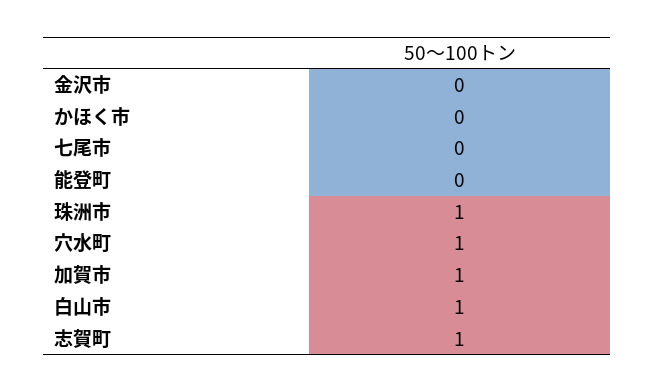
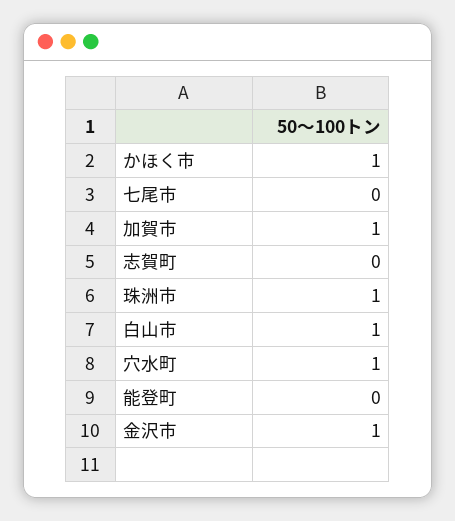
金沢市: 0 -> 1
かほく市: 0 -> 1
志賀町: 1 -> 0

